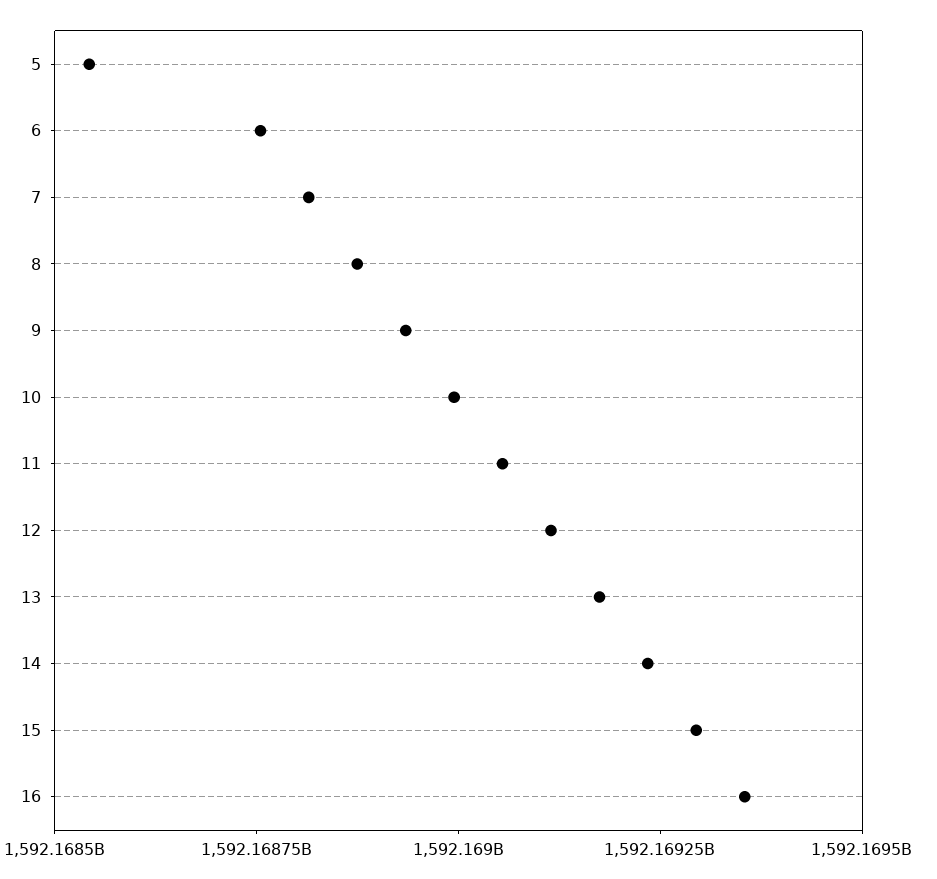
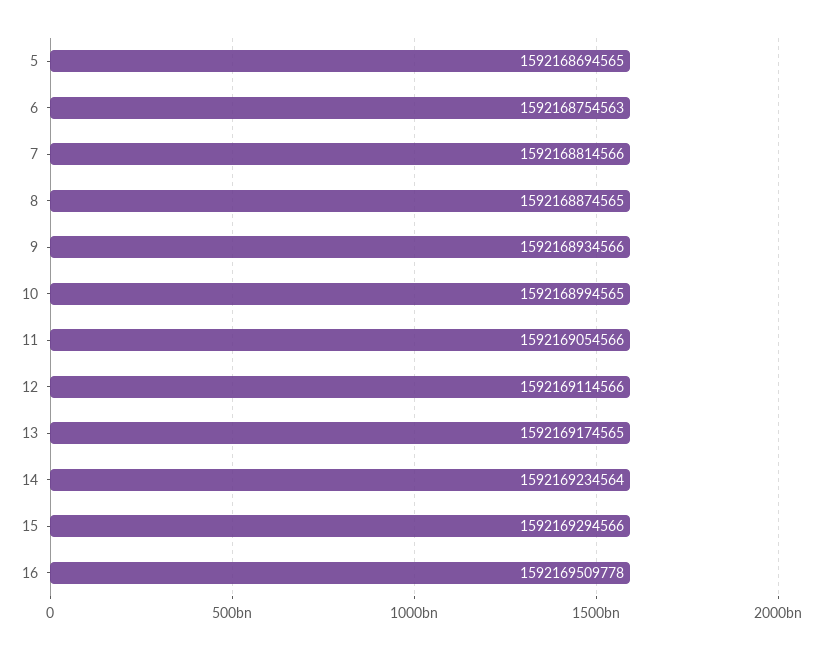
5: 1592168550000 -> 1592168694565
16: 1592169350000 -> 1592169509778

